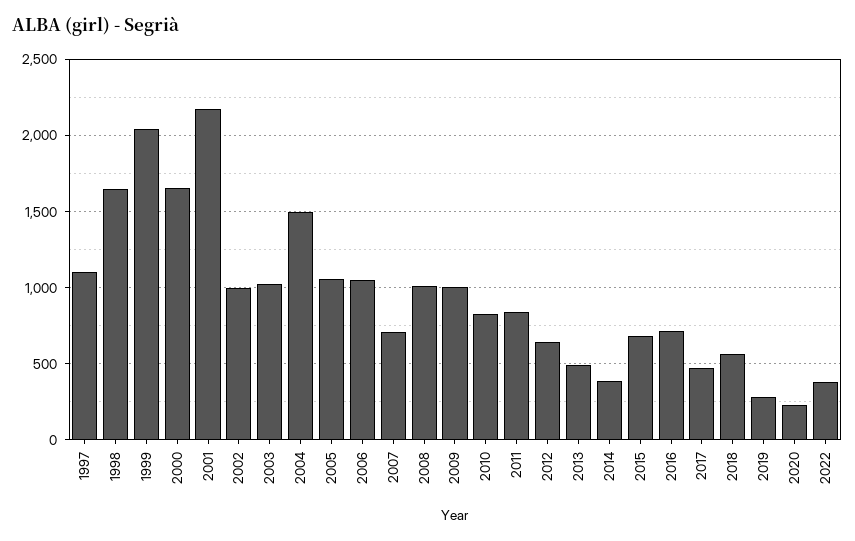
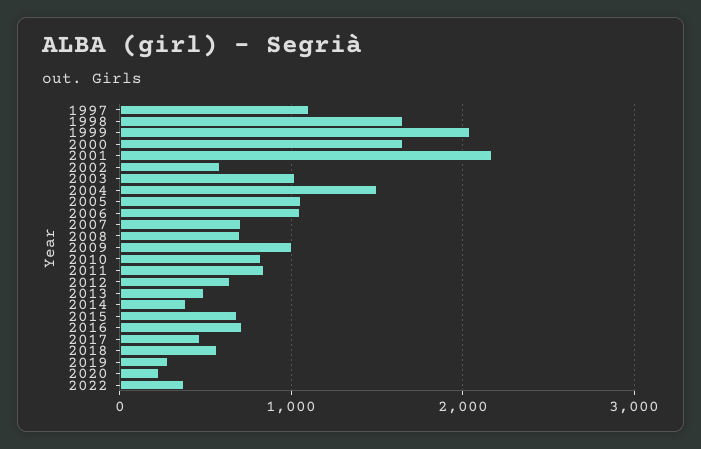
2002: 1000 -> 600
2008: 1000 -> 700

